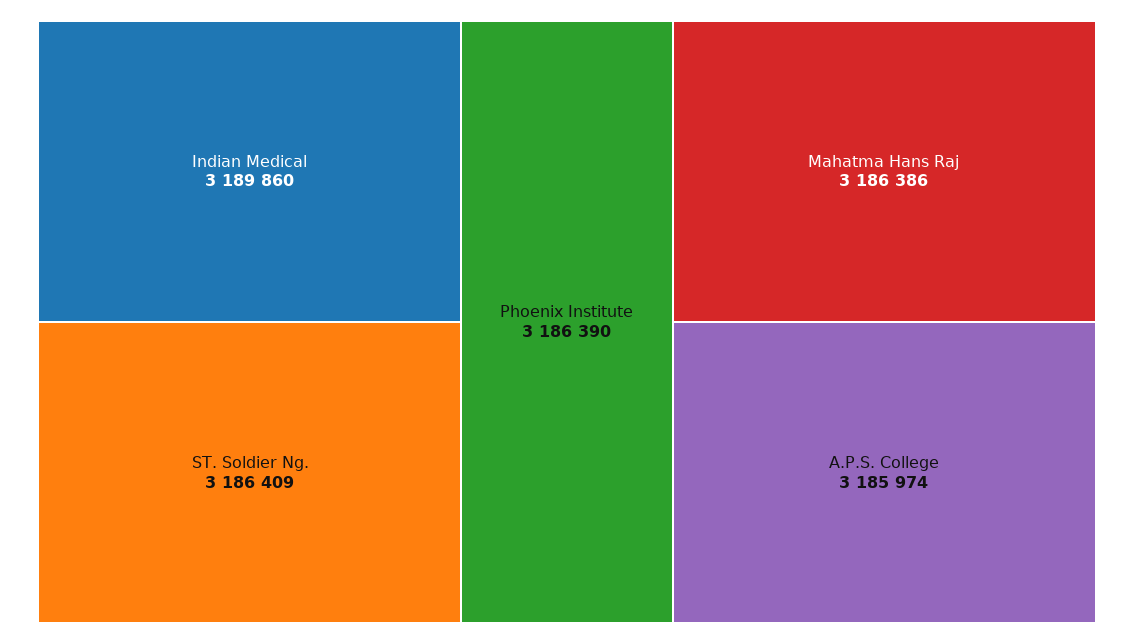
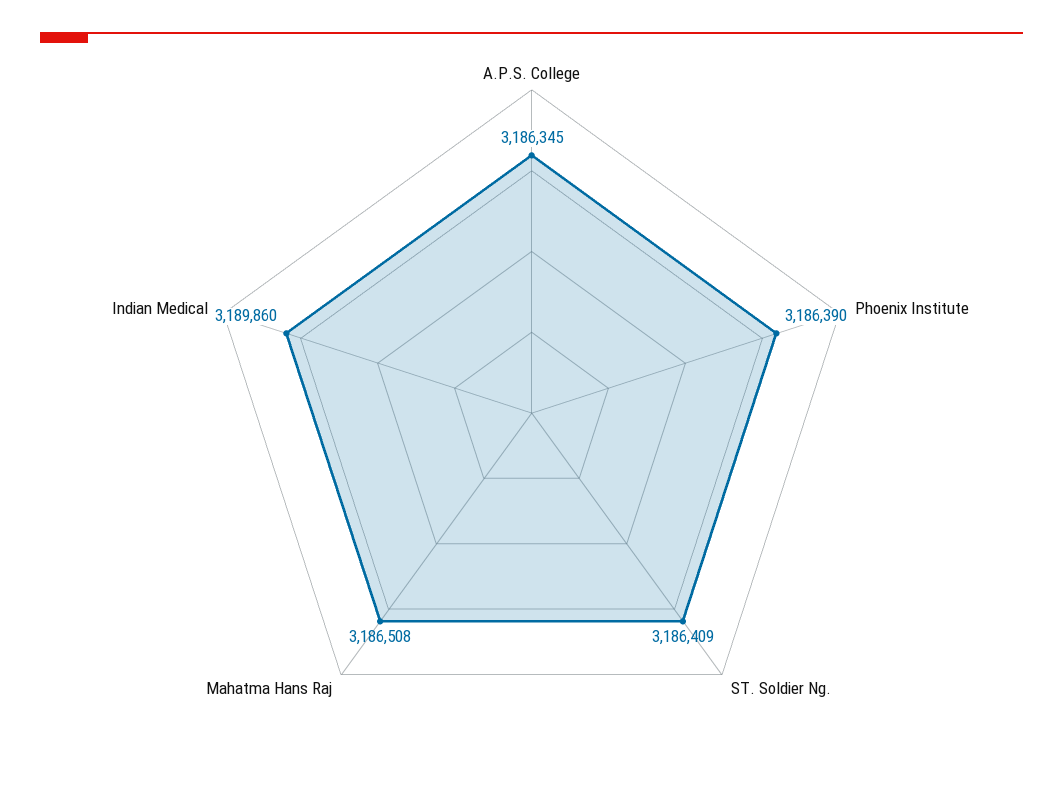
Mahatma Hans Raj: 3186386 -> 3186508
A.P.S. College: 3185974 -> 3186345

